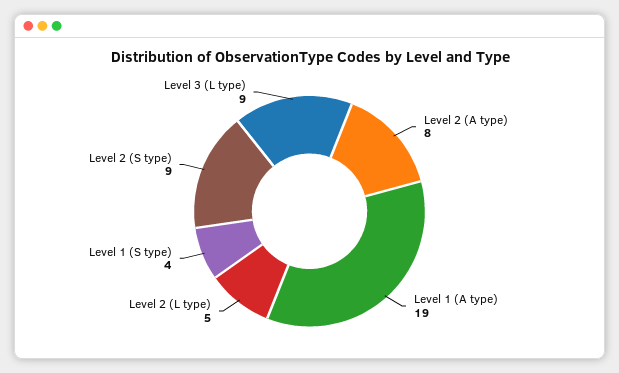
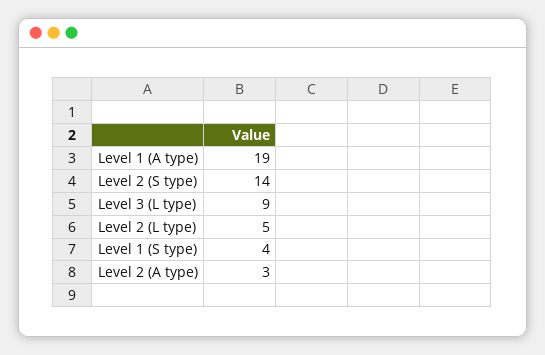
Level 2 (A type): 8 -> 3
Level 2 (S type): 9 -> 14

